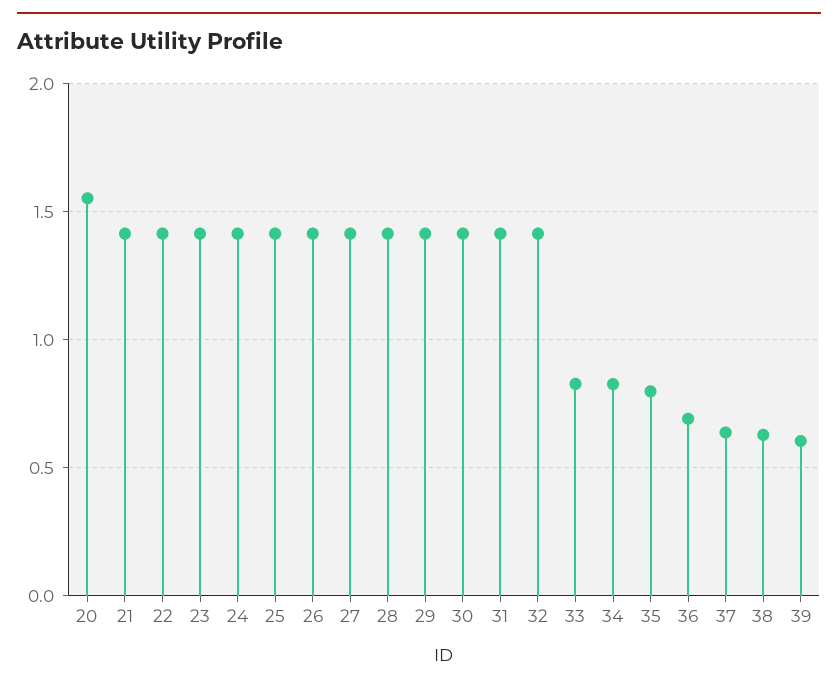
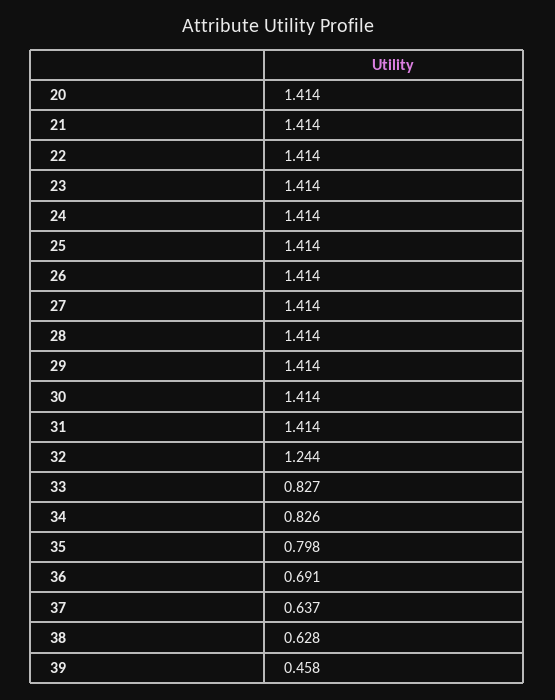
20: 1.55 -> 1.414
32: 1.4 -> 1.244
39: 0.6 -> 0.458

